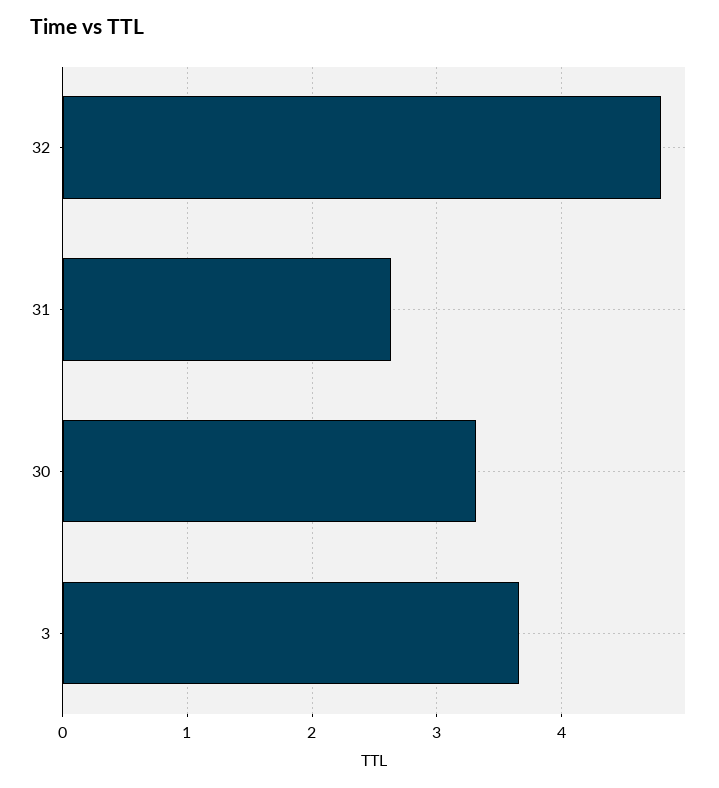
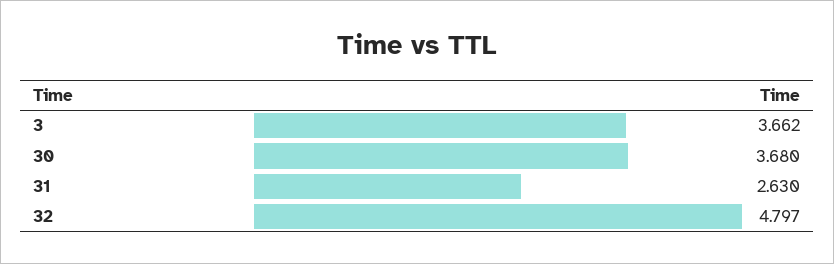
30: 3.3 -> 3.68

